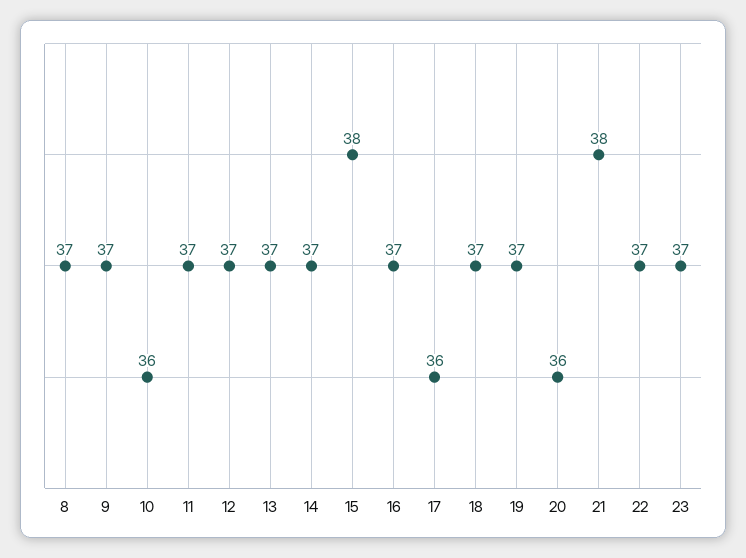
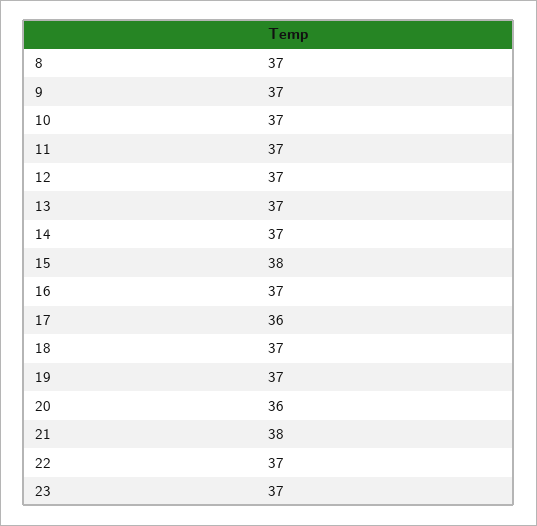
10: 36 -> 37

